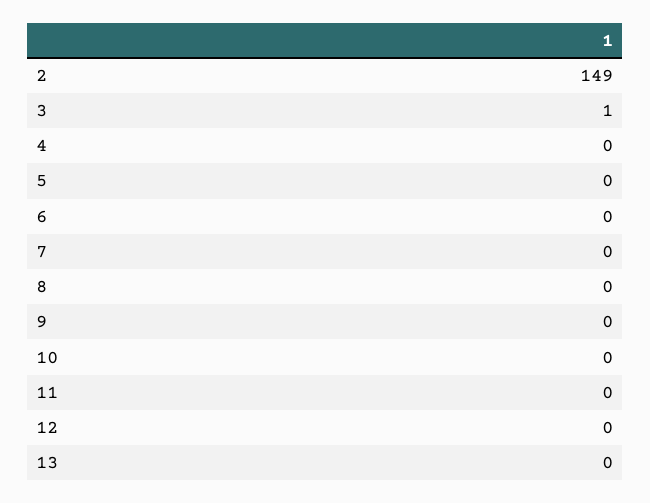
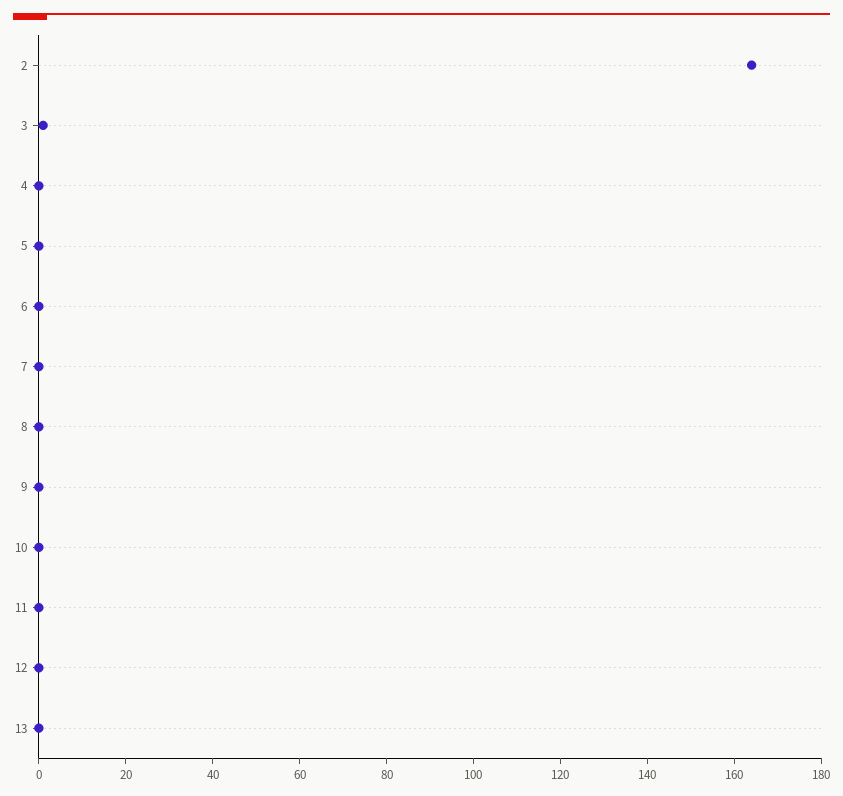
2: 149 -> 165

